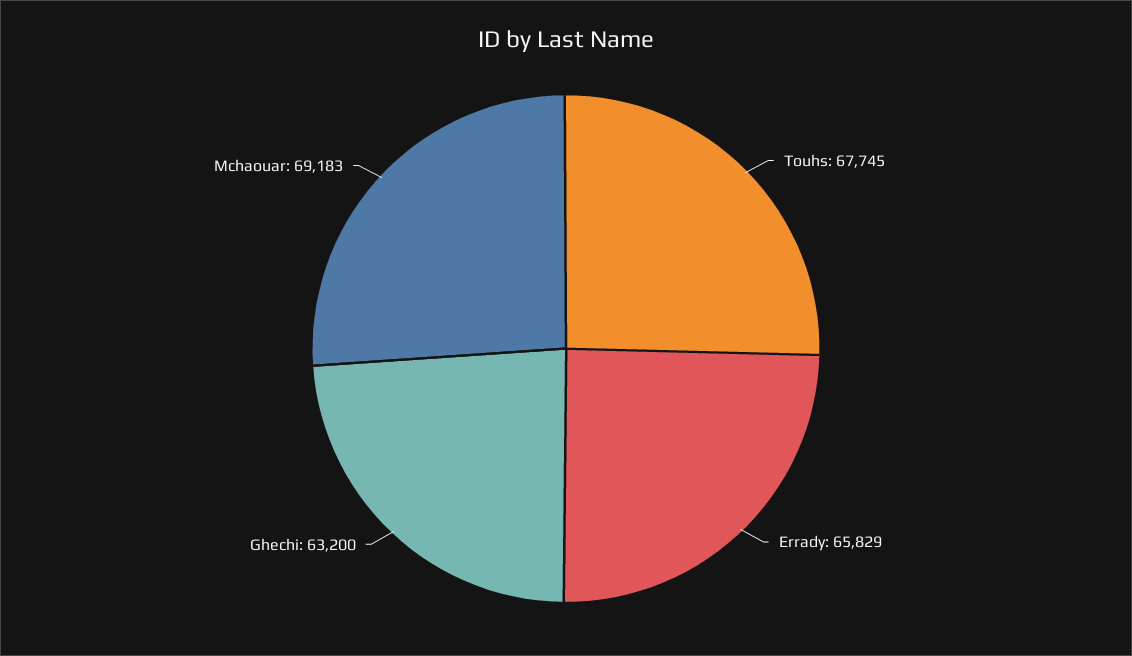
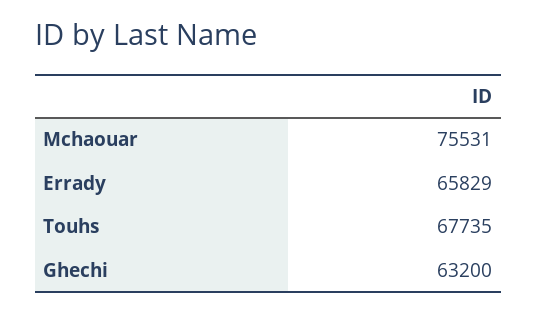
Touhs: 67745 -> 67735
Mchaouar: 69183 -> 75531

